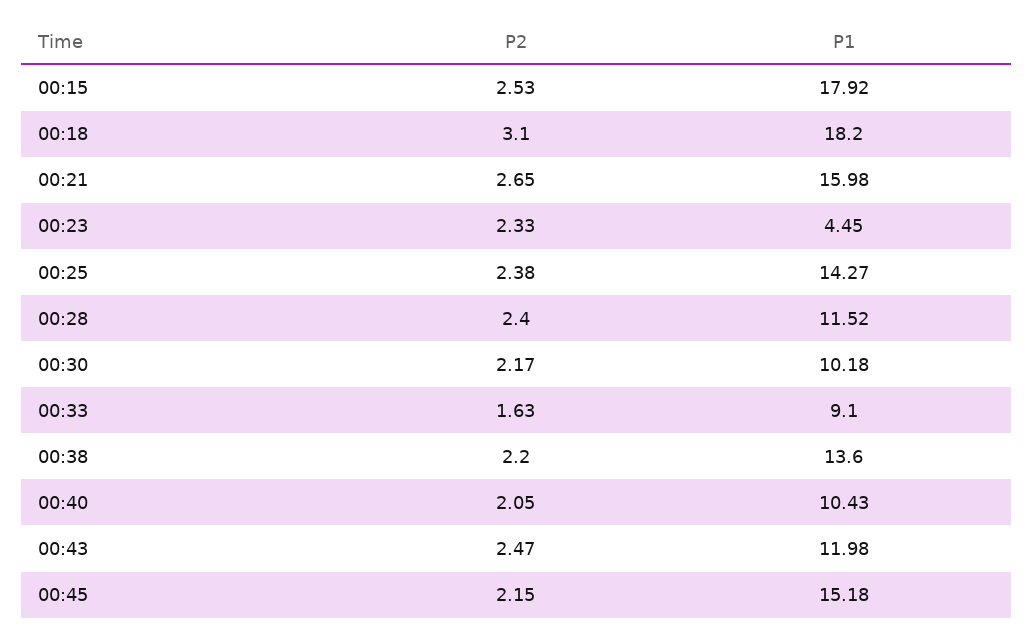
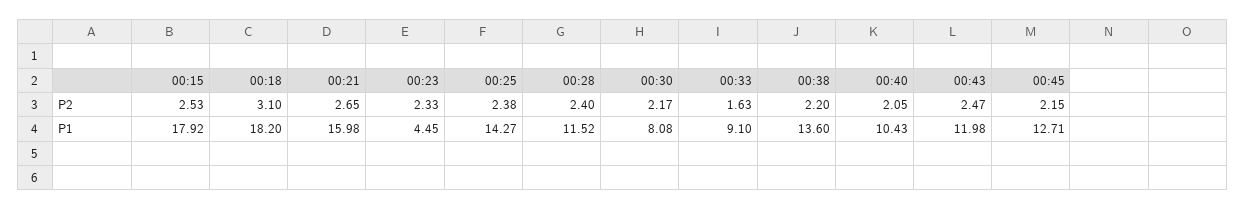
P1, 00:30: 10.18 -> 8.08
P1, 00:45: 15.18 -> 12.71

